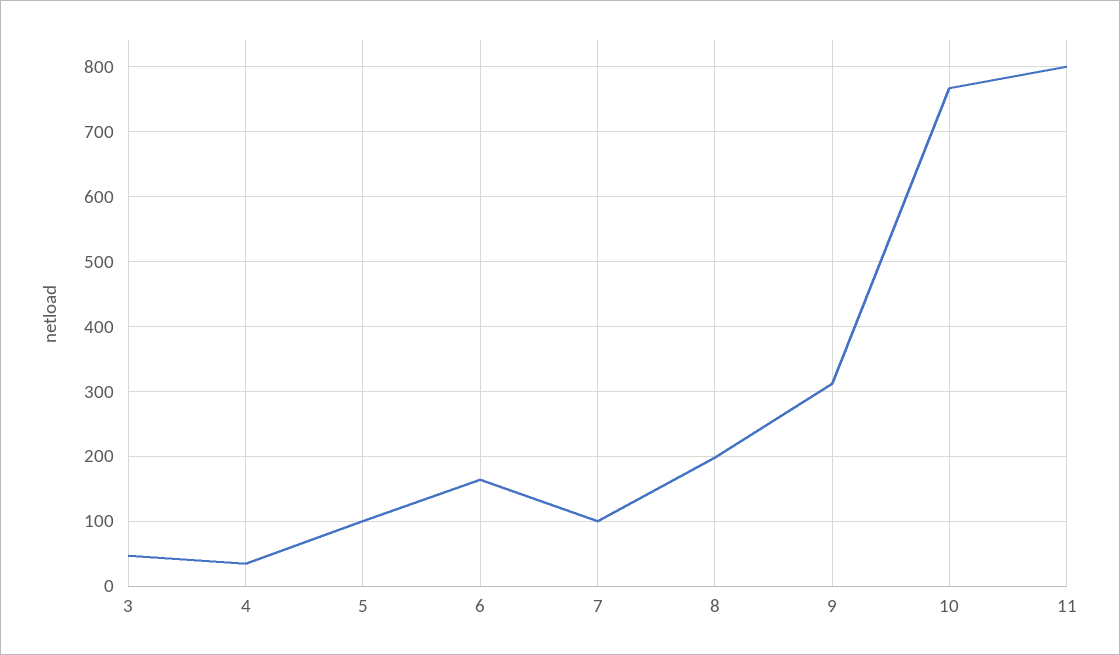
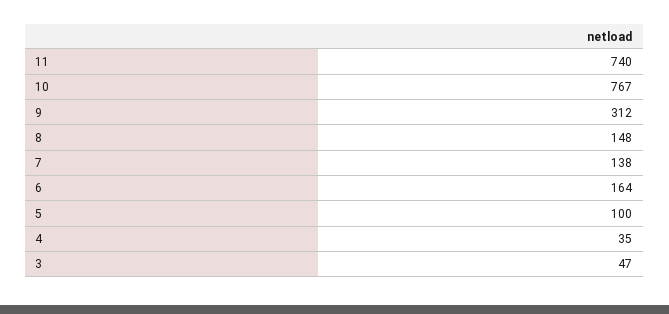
7: 100 -> 138
8: 200 -> 148
11: 800 -> 740

